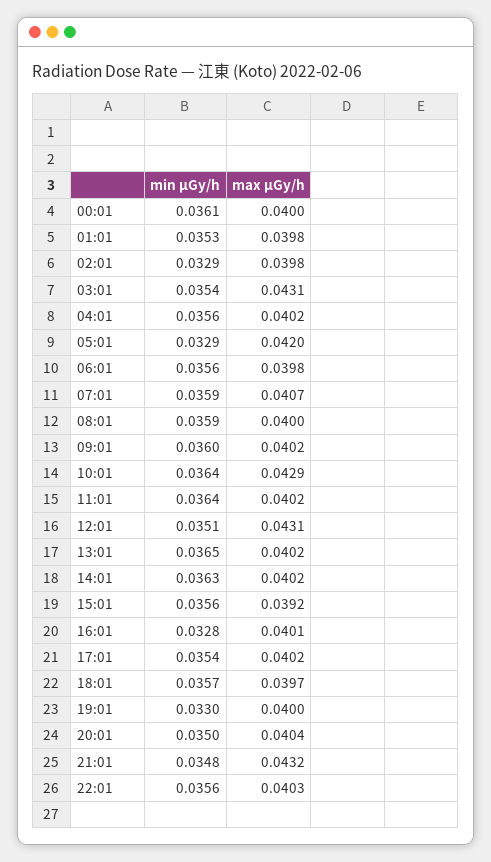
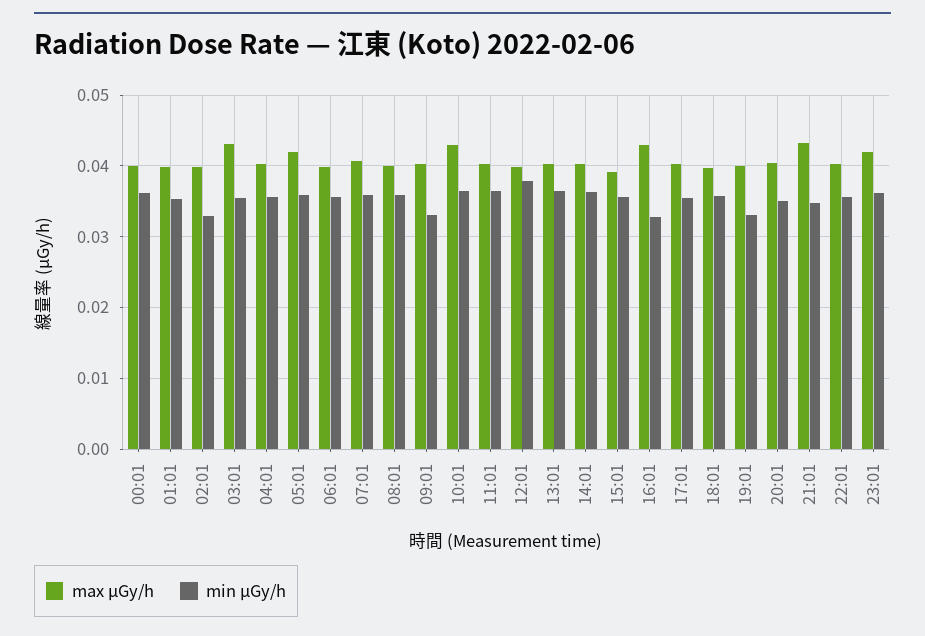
min μGy/h, 05:01: 0.0329 -> 0.036
min μGy/h, 09:01: 0.036 -> 0.033
min μGy/h, 12:01: 0.0351 -> 0.038
max μGy/h, 12:01: 0.0431 -> 0.04
max μGy/h, 16:01: 0.0401 -> 0.043
max μGy/h, 23:01: none -> 0.042
min μGy/h, 23:01: none -> 0.036

